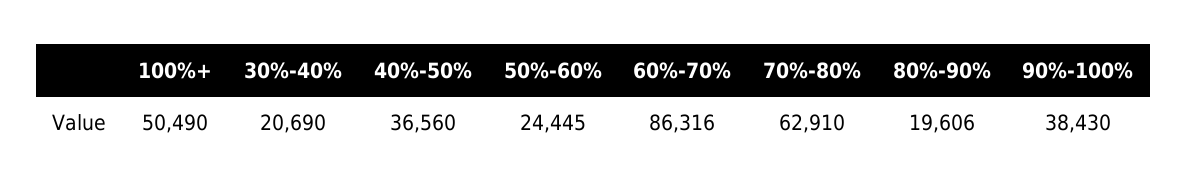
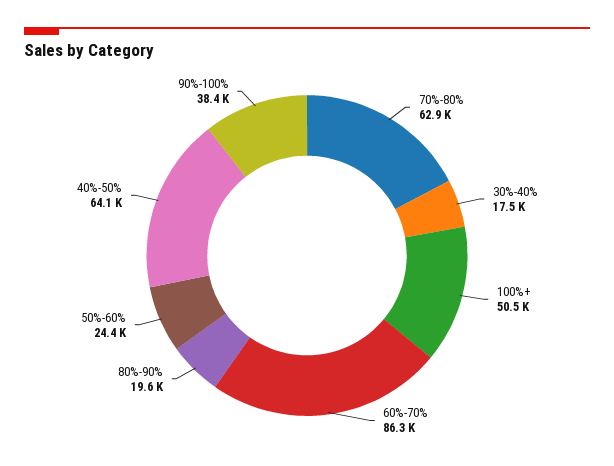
30%-40%: 20690 -> 17500
40%-50%: 36560 -> 64100

